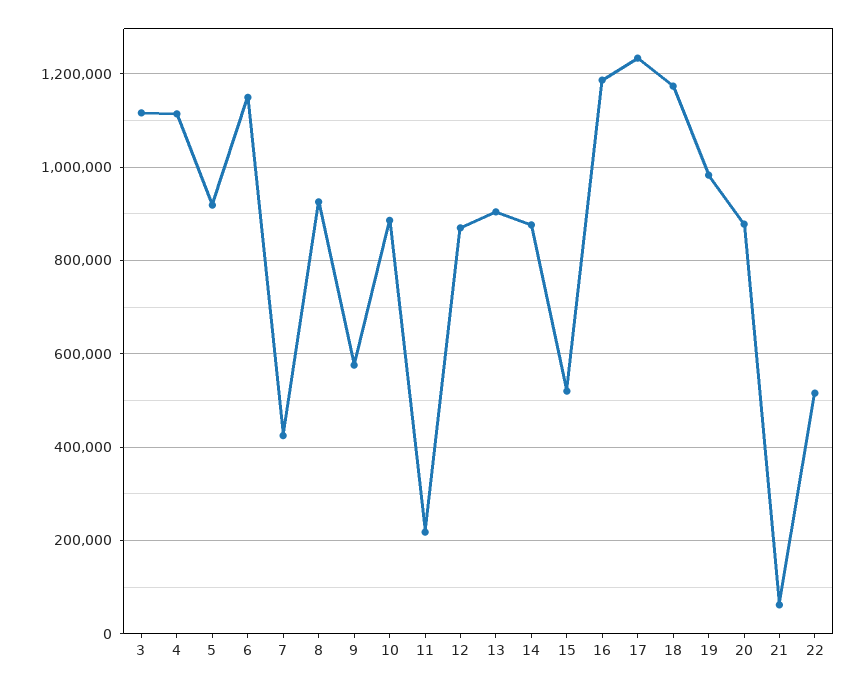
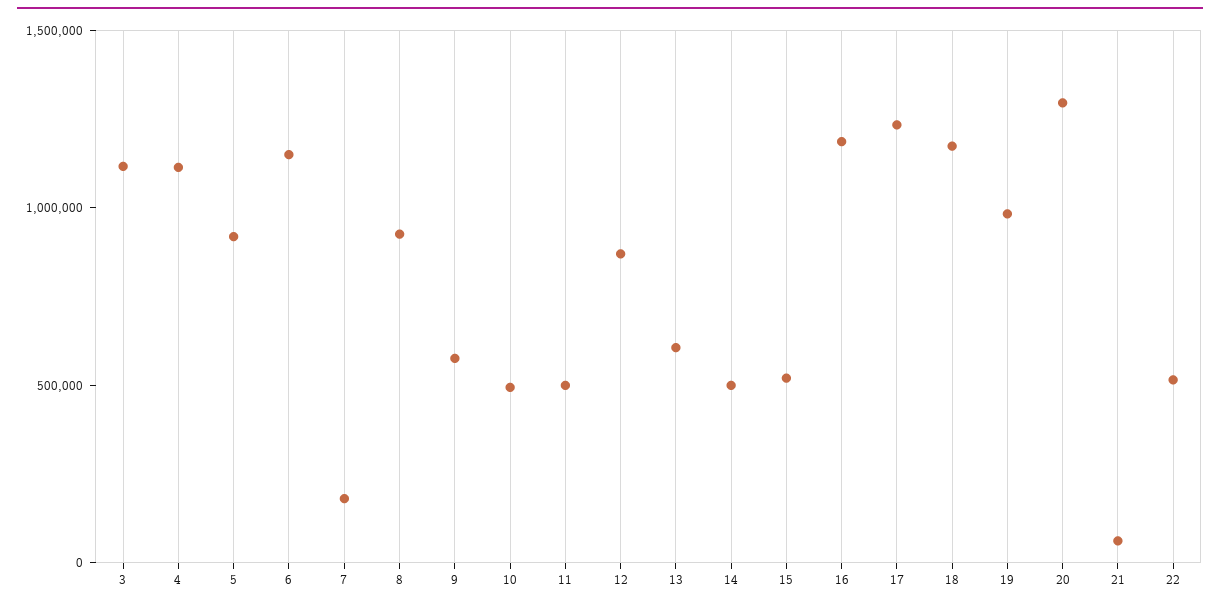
7: 420000 -> 200000
10: 880000 -> 500000
11: 220000 -> 500000
13: 900000 -> 600000
14: 880000 -> 500000
20: 880000 -> 1300000

